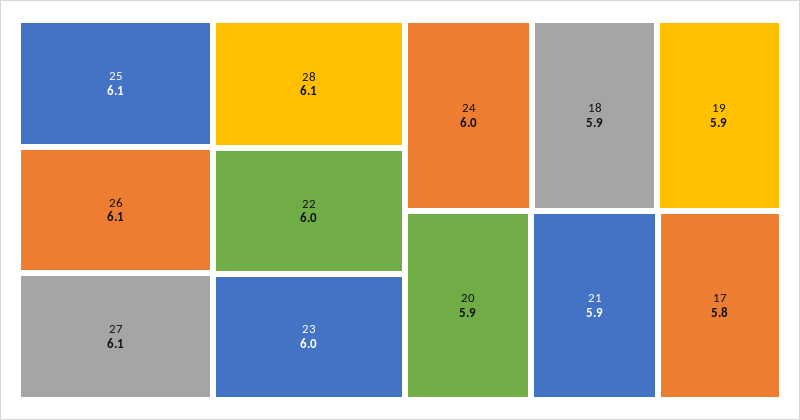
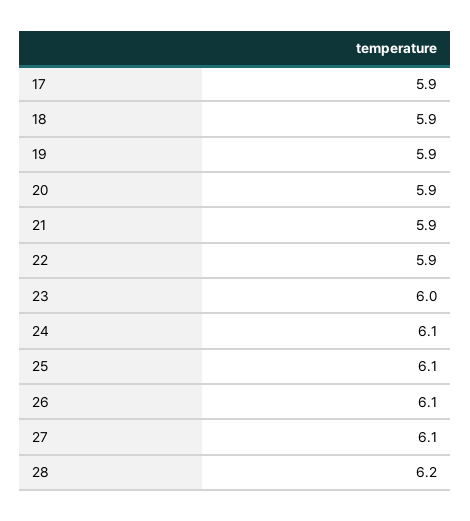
28: 6.1 -> 6.2
22: 6 -> 5.9
24: 6 -> 6.1
17: 5.8 -> 5.9

